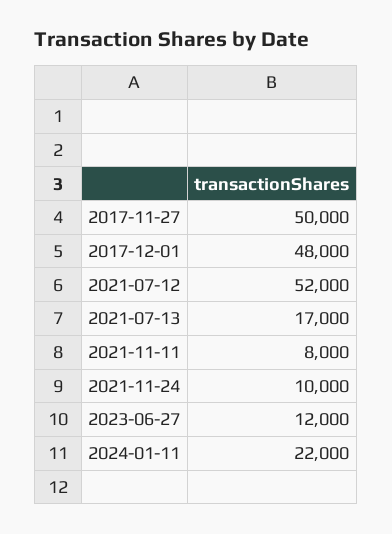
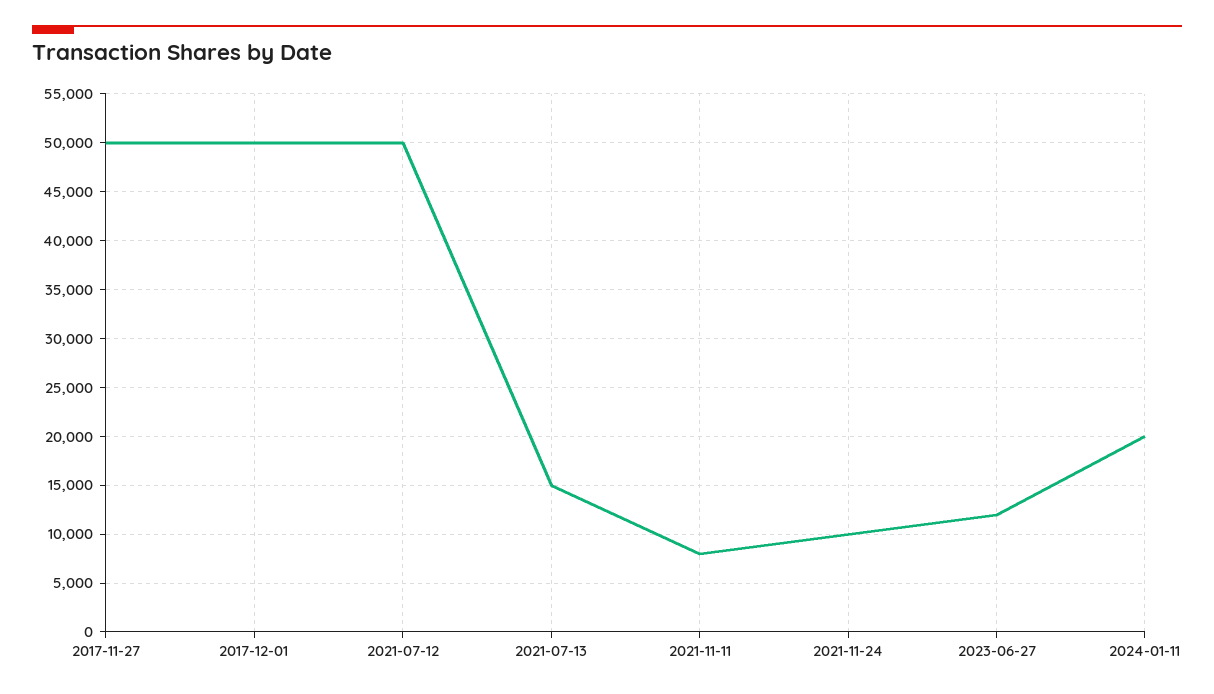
2017-12-01: 48000 -> 50000
2021-07-12: 52000 -> 50000
2021-07-13: 17000 -> 15000
2024-01-11: 22000 -> 20000

